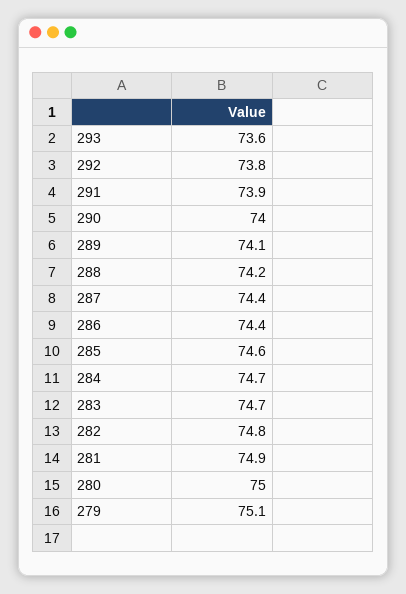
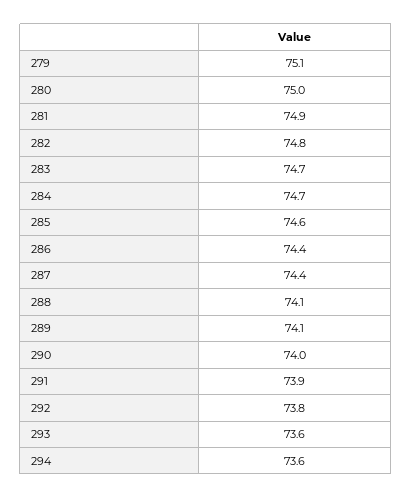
288: 74.2 -> 74.1
294: none -> 73.6

